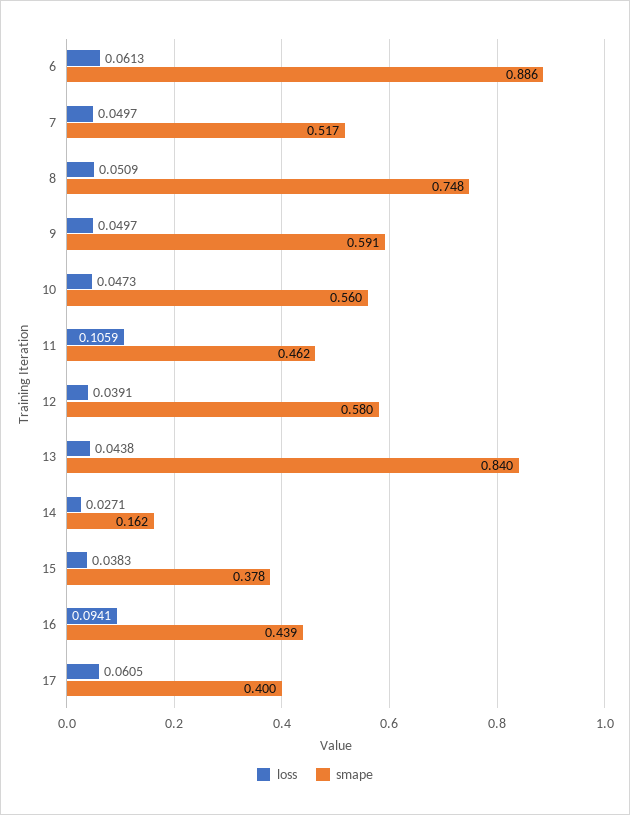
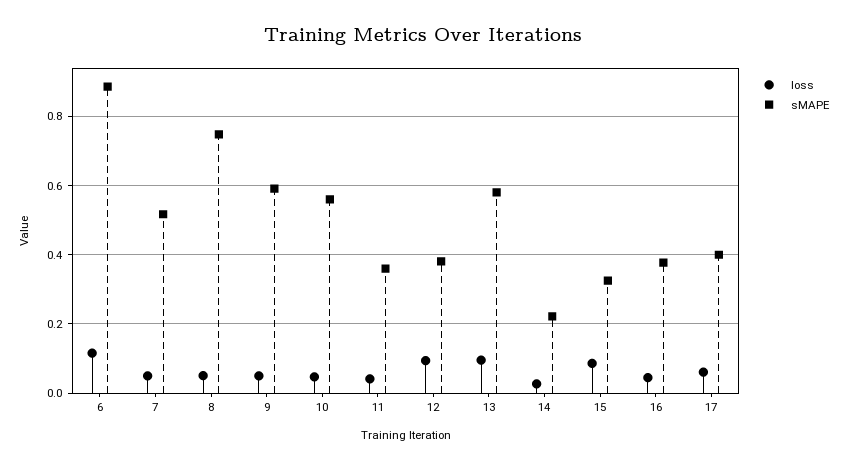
loss, 6: 0.0613 -> 0.12
loss, 11: 0.1059 -> 0.04
smape, 11: 0.462 -> 0.36
loss, 12: 0.0391 -> 0.1
smape, 12: 0.58 -> 0.38
loss, 13: 0.0438 -> 0.1
smape, 13: 0.84 -> 0.58
smape, 14: 0.162 -> 0.22
loss, 15: 0.0383 -> 0.08
smape, 15: 0.378 -> 0.32
loss, 16: 0.0941 -> 0.04
smape, 16: 0.439 -> 0.38

